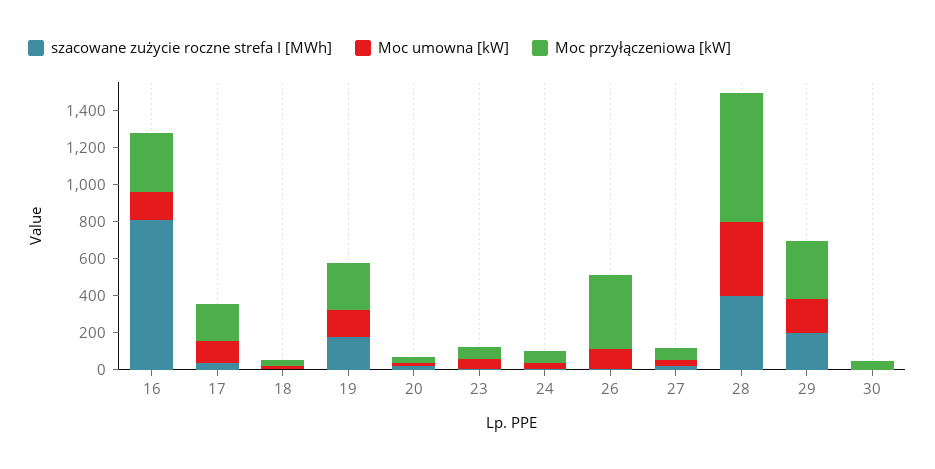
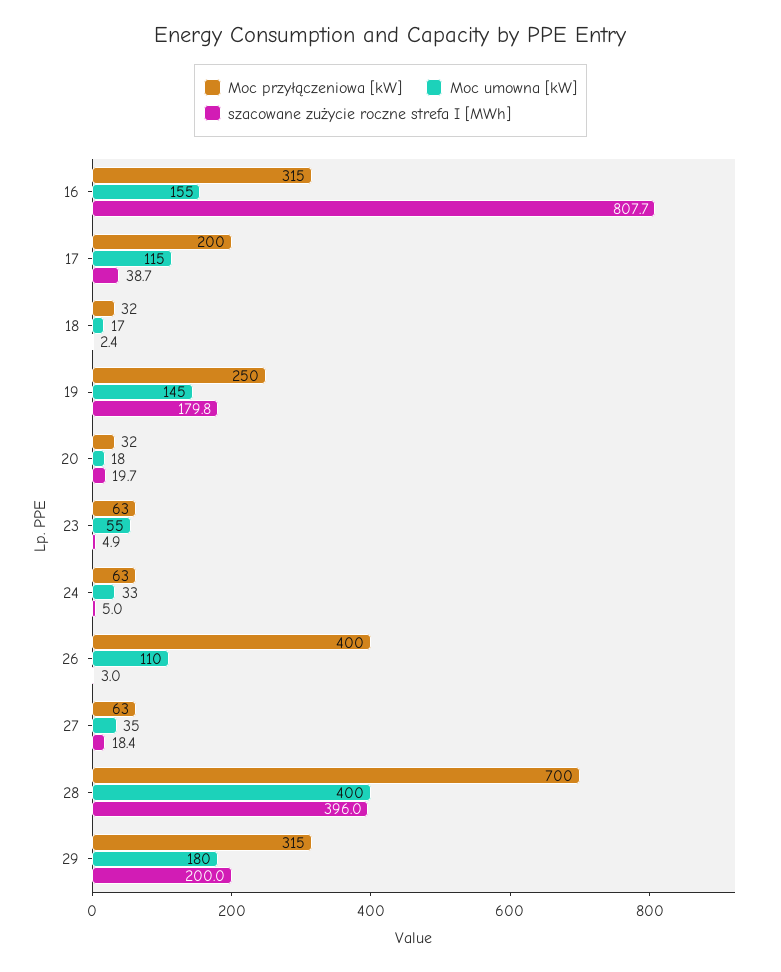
szacowane zużycie roczne strefa I [MWh], 30: 0 -> none
Moc umowna [kW], 30: 0 -> none
Moc przyłączeniowa [kW], 30: 50 -> none

